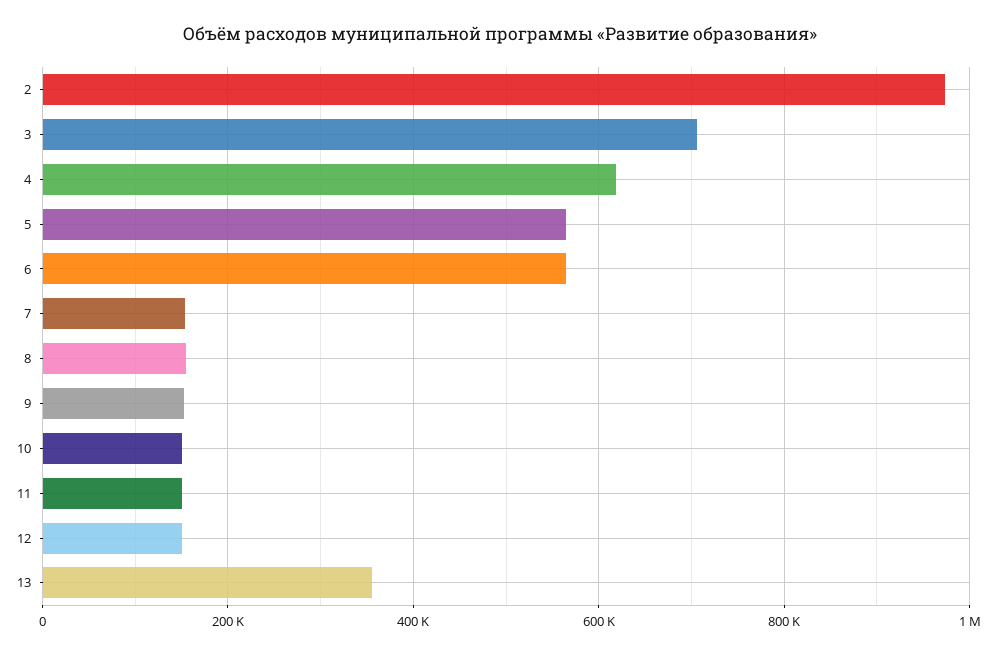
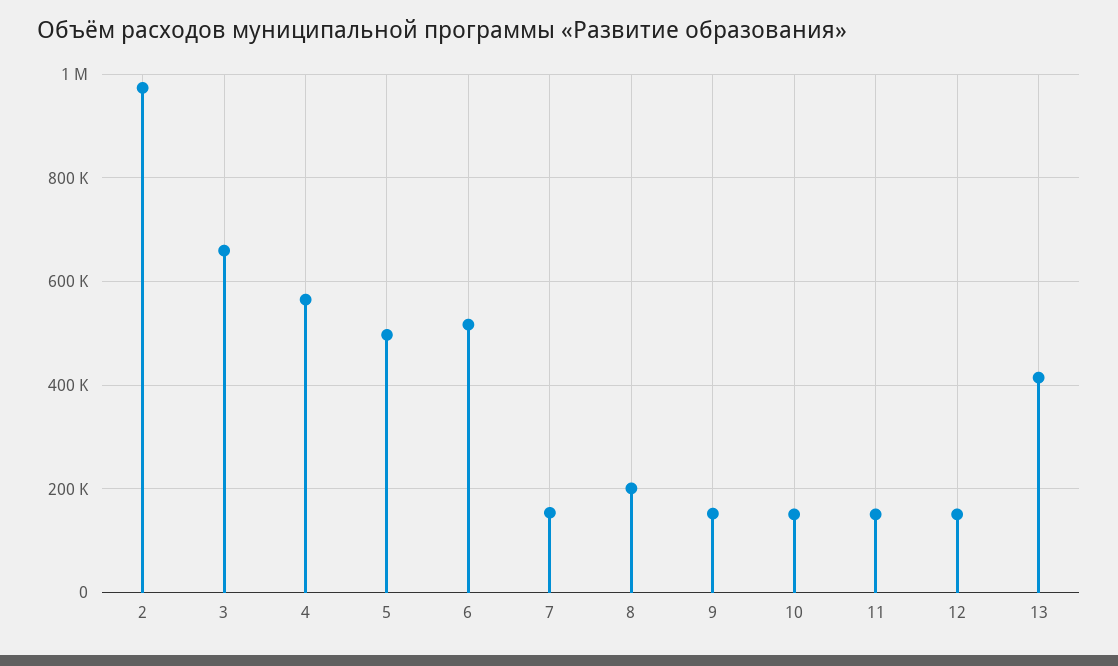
3: 700000 -> 660000
4: 620000 -> 560000
5: 560000 -> 500000
6: 560000 -> 520000
8: 160000 -> 200000
13: 360000 -> 420000

